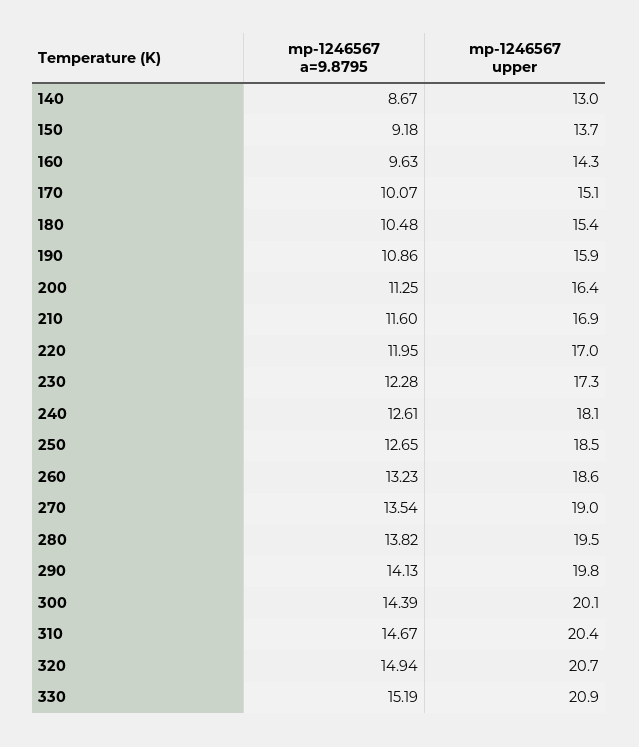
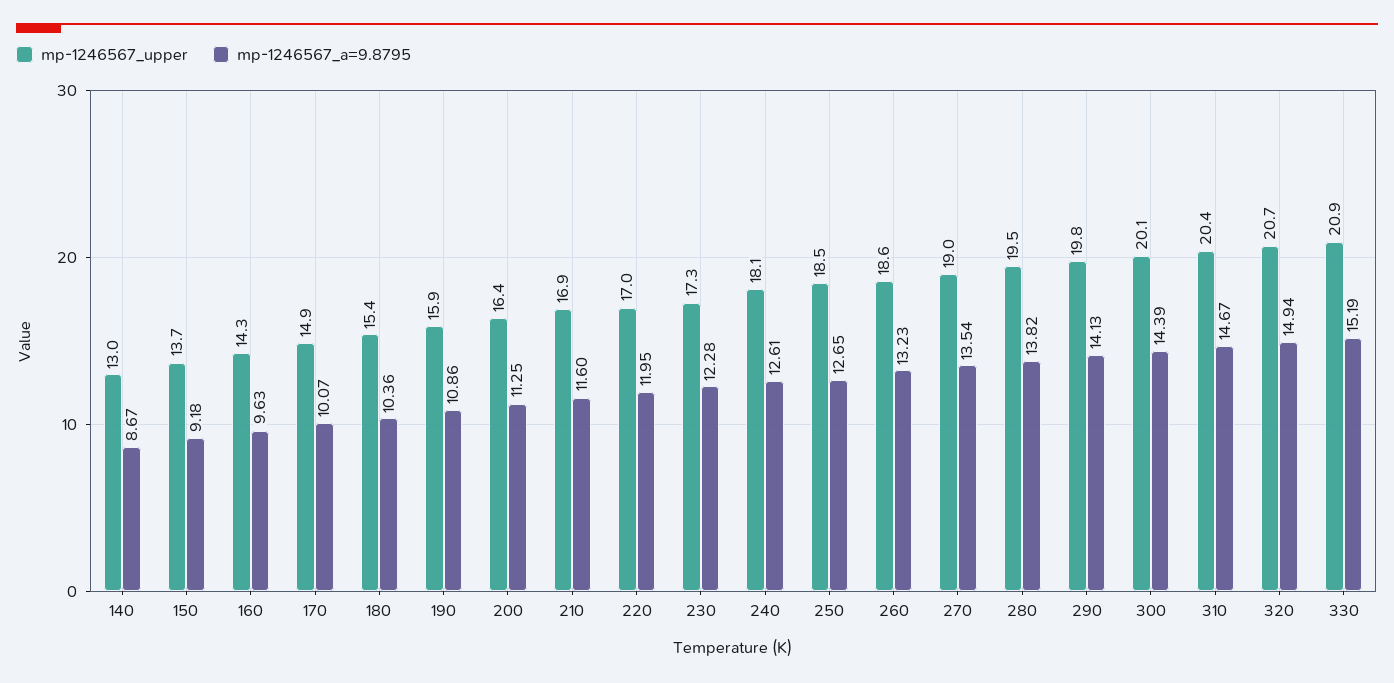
mp-1246567 upper, 170: 15.1 -> 14.9
mp-1246567 a=9.8795, 180: 10.48 -> 10.36

